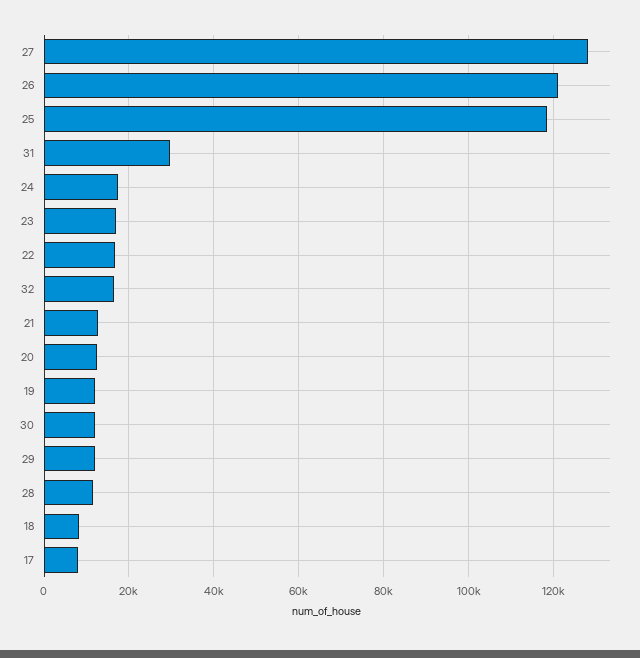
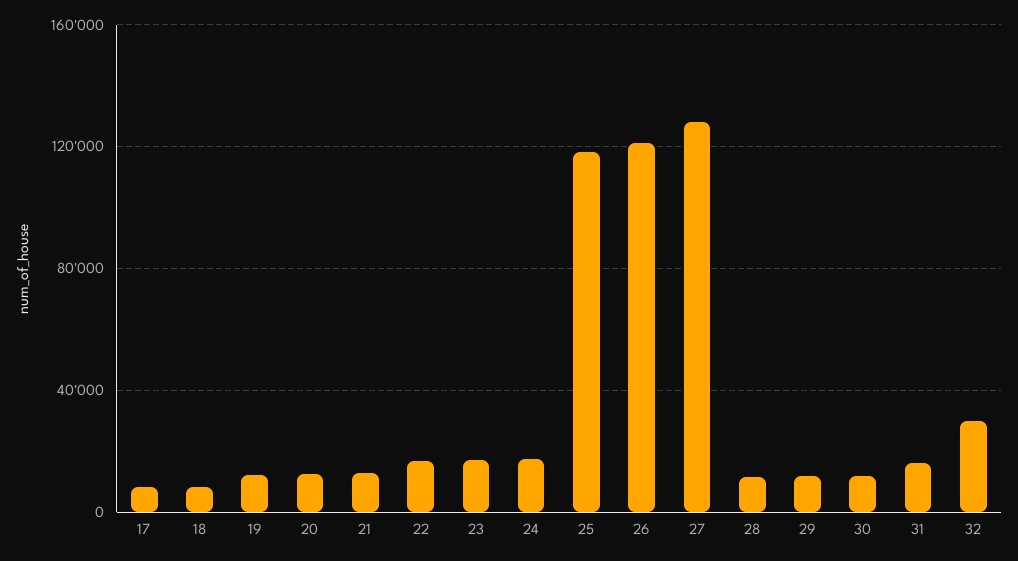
31: 30000 -> 15000
32: 16000 -> 30000

